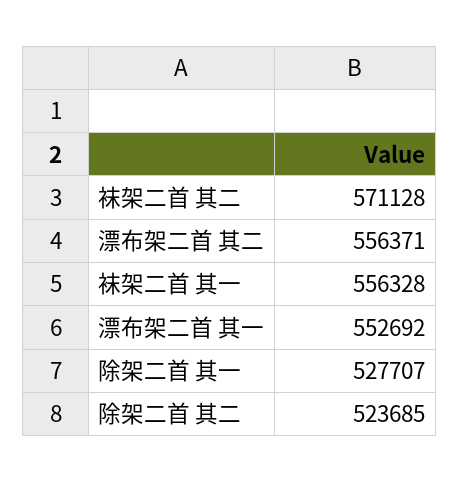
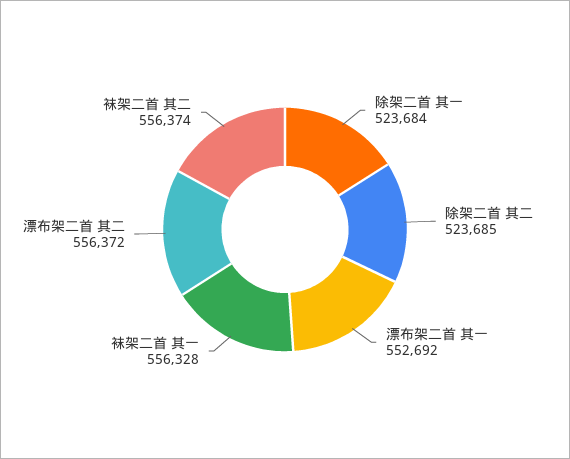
袜架二首 其二: 571128 -> 556374
漂布架二首 其二: 556371 -> 556372
除架二首 其一: 527707 -> 523684

